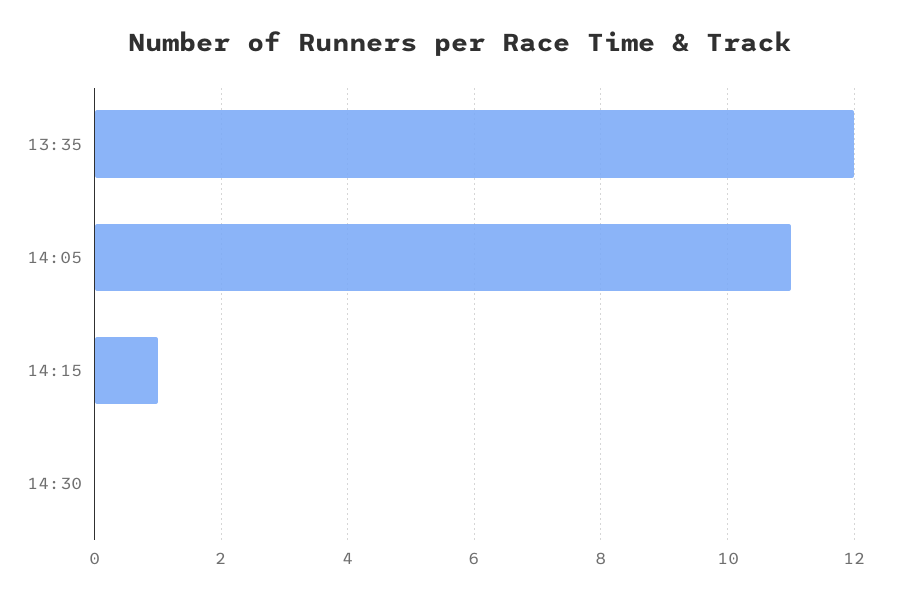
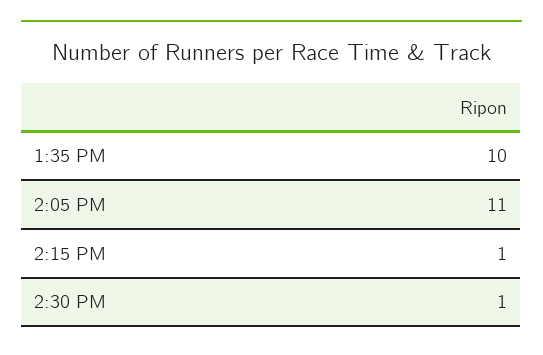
13:35: 12 -> 10
14:30: 0 -> 1

